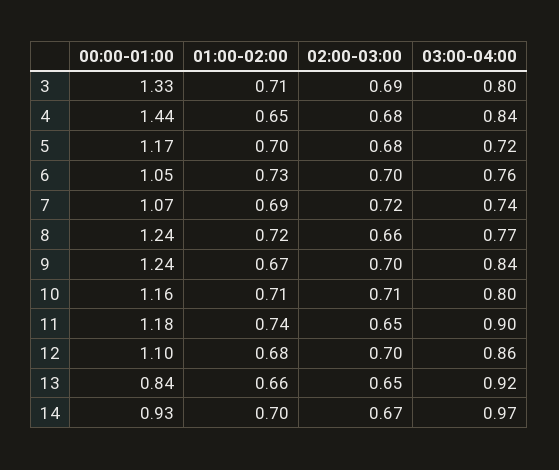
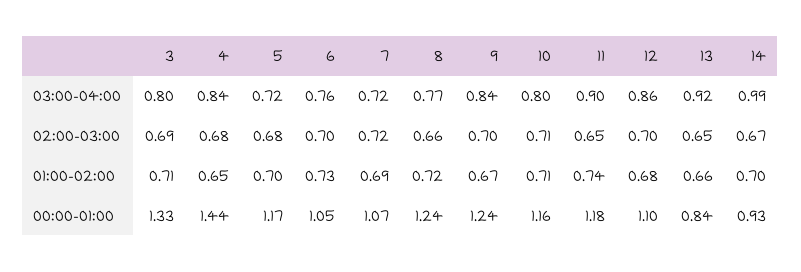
03:00-04:00, 7: 0.74 -> 0.72
03:00-04:00, 14: 0.97 -> 0.99

